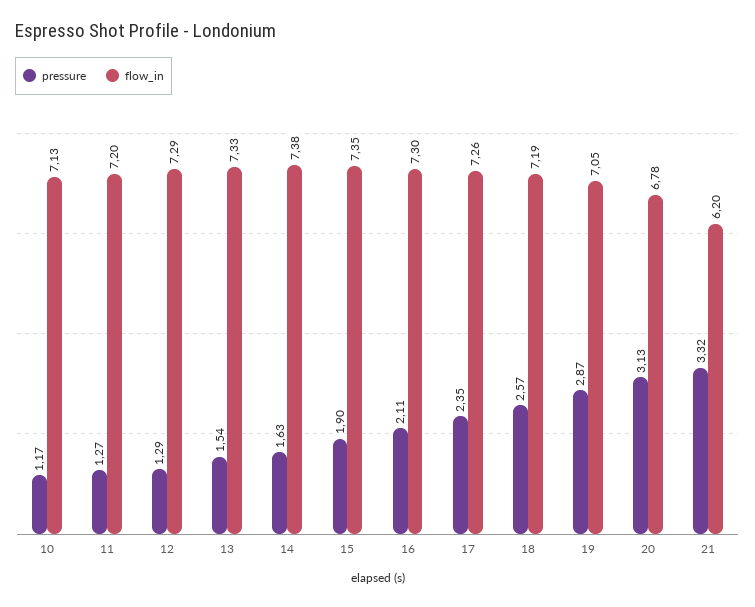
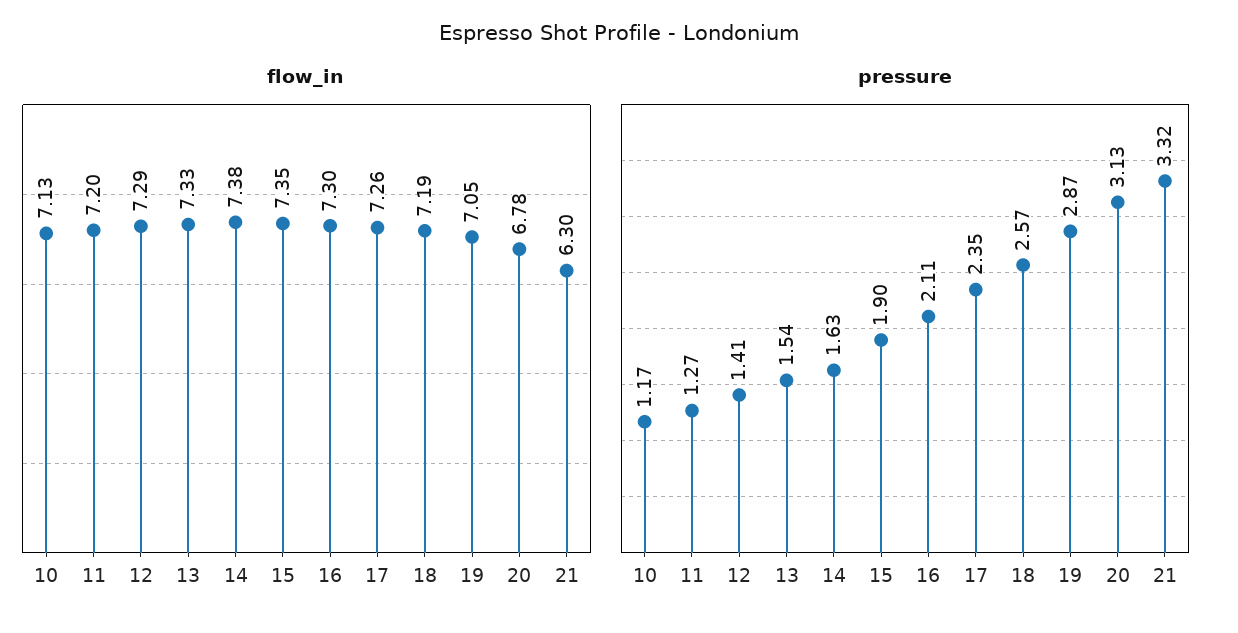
pressure, 12: 1.29 -> 1.41
flow_in, 21: 6.2 -> 6.3

